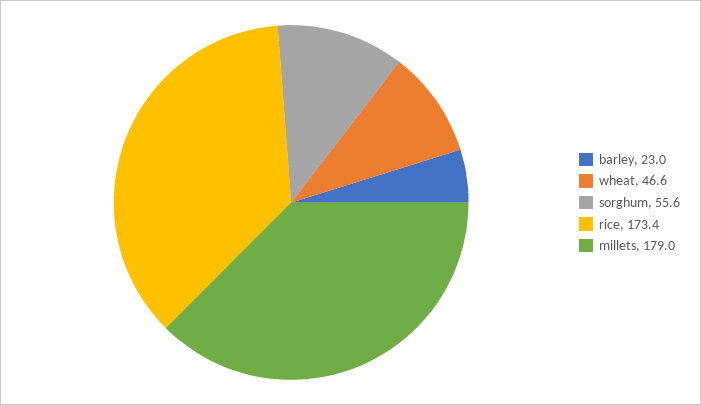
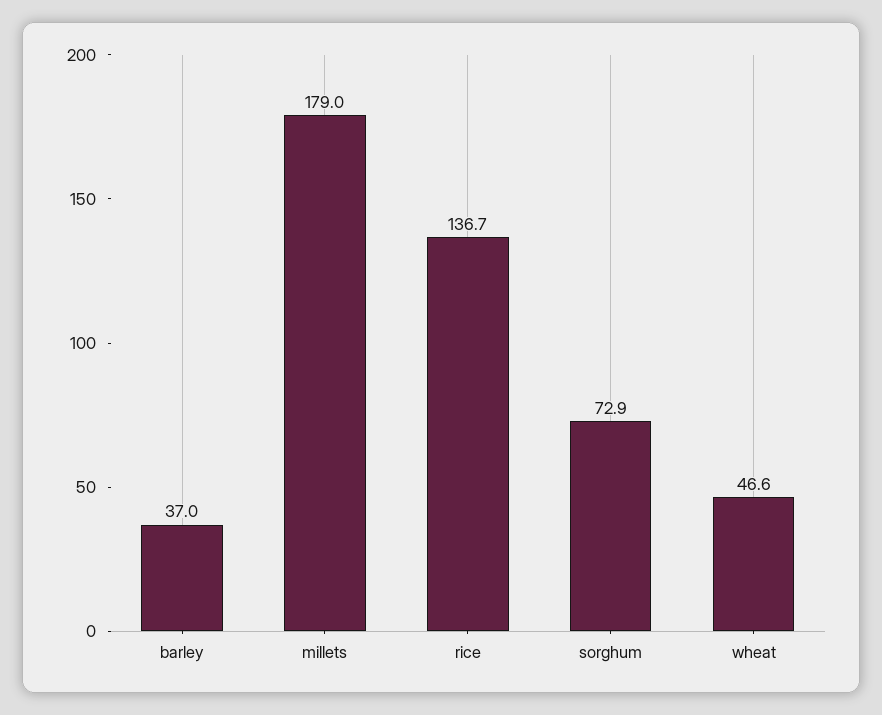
barley: 23 -> 37
sorghum: 55.6 -> 72.9
rice: 173.4 -> 136.7

